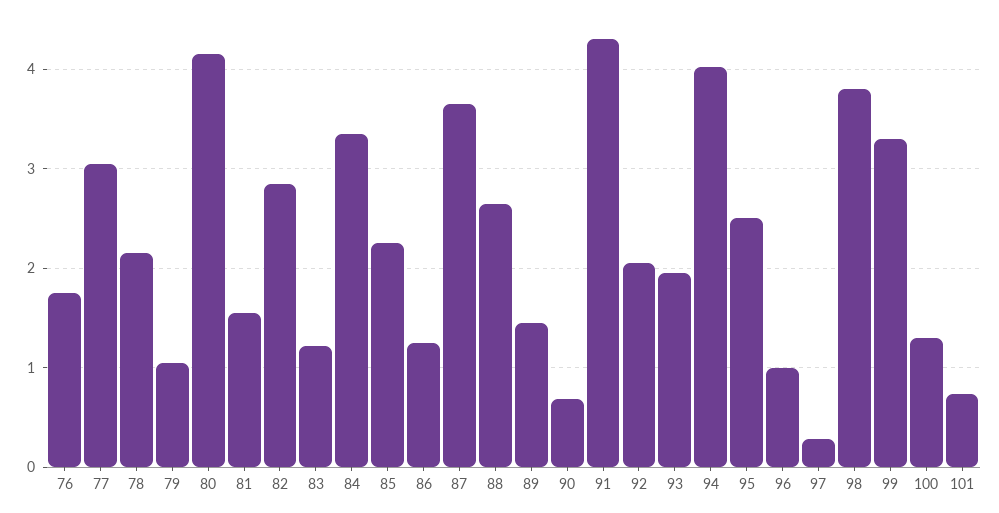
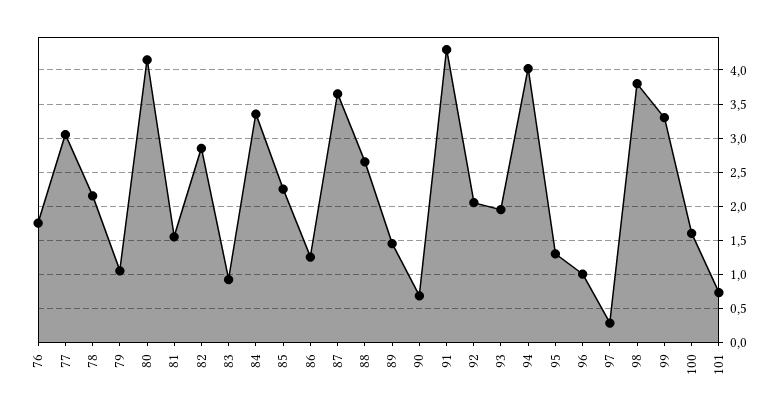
83: 1.2 -> 0.9
95: 2.5 -> 1.3
100: 1.3 -> 1.6

